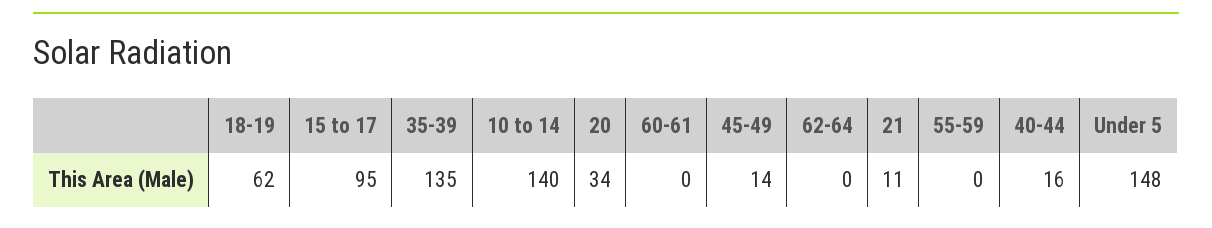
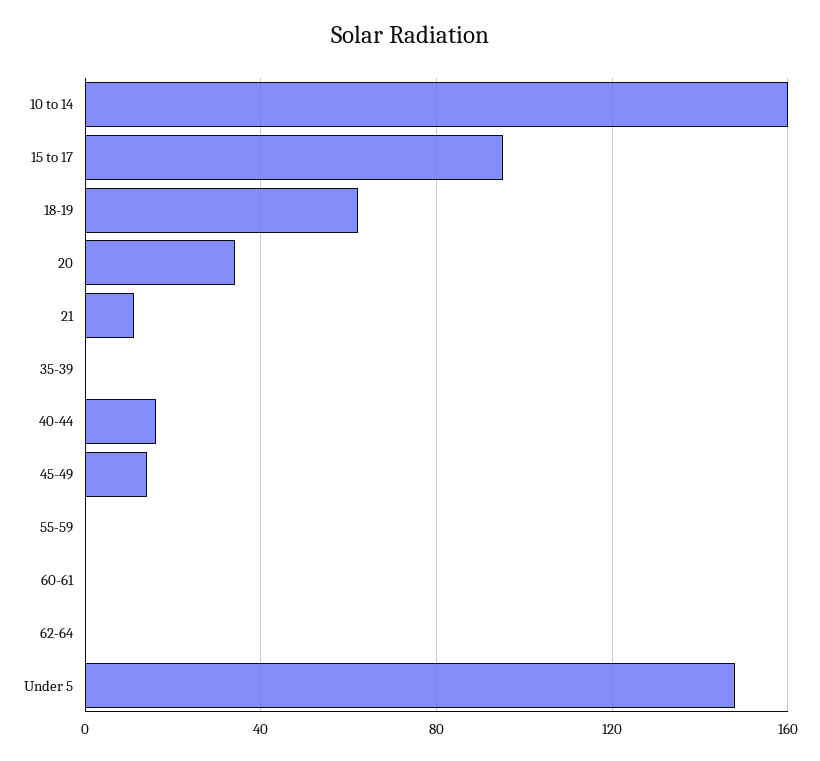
35-39: 135 -> 0
10 to 14: 140 -> 160

